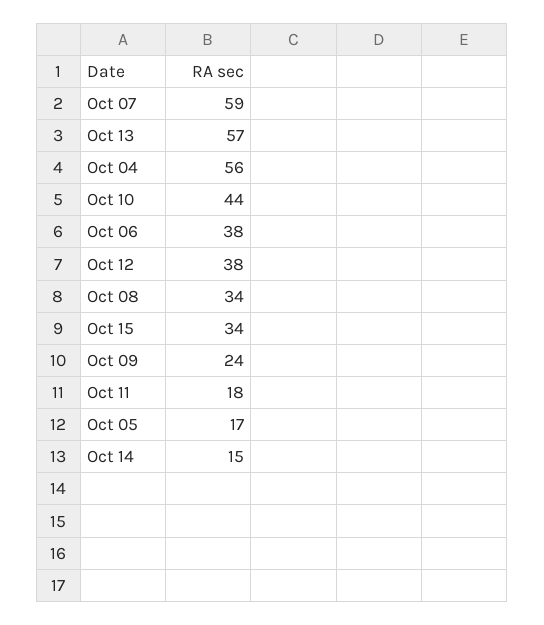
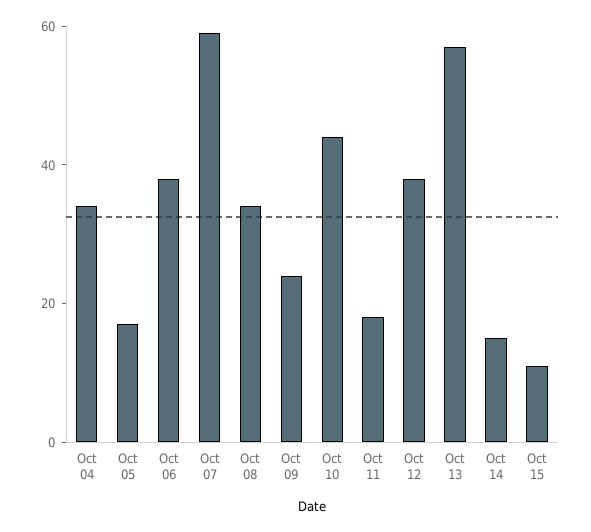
Oct 04: 56 -> 35
Oct 15: 34 -> 10

